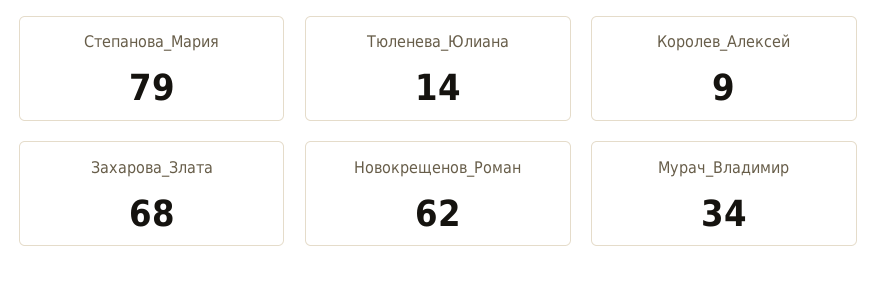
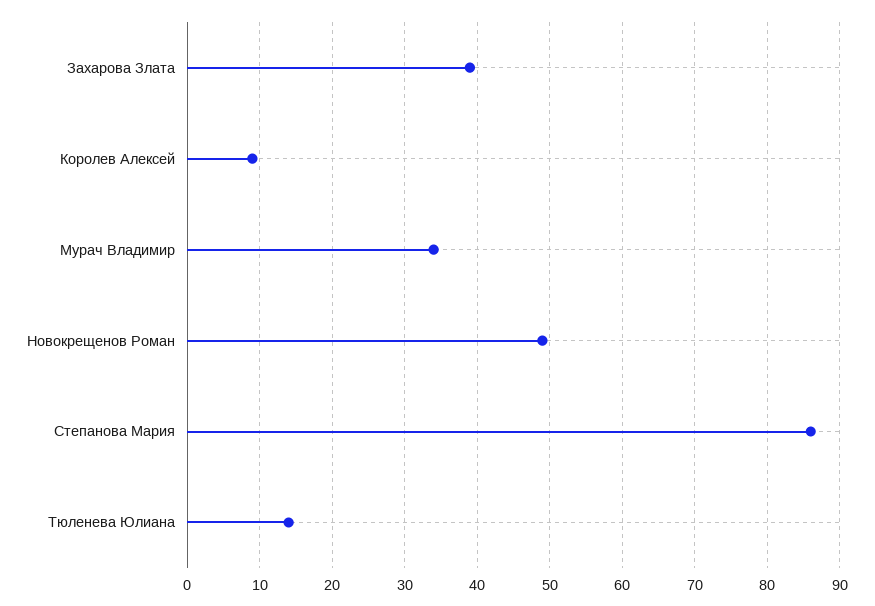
Степанова_Мария: 79 -> 86
Захарова_Злата: 68 -> 39
Новокрещенов_Роман: 62 -> 49

